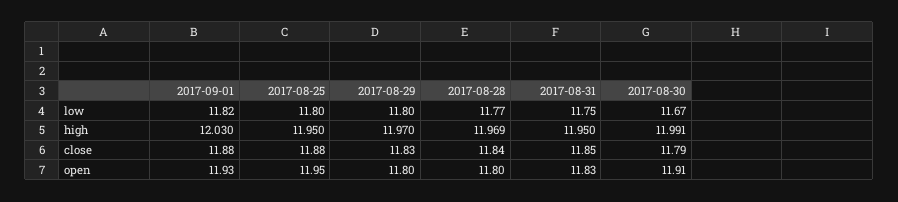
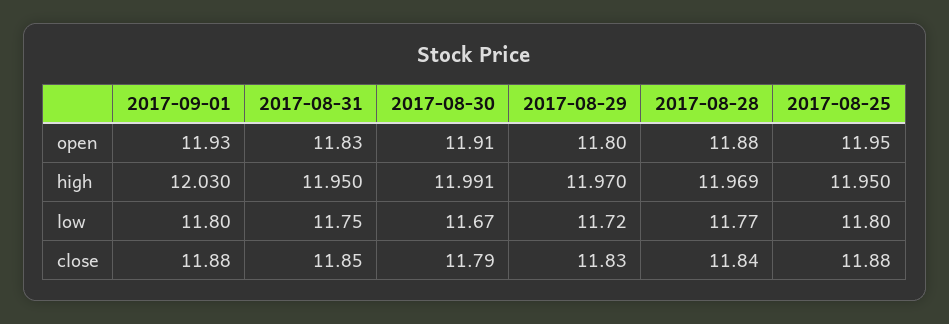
2017-09-01, low: 11.82 -> 11.8
2017-08-29, low: 11.8 -> 11.72
2017-08-28, open: 11.8 -> 11.88

